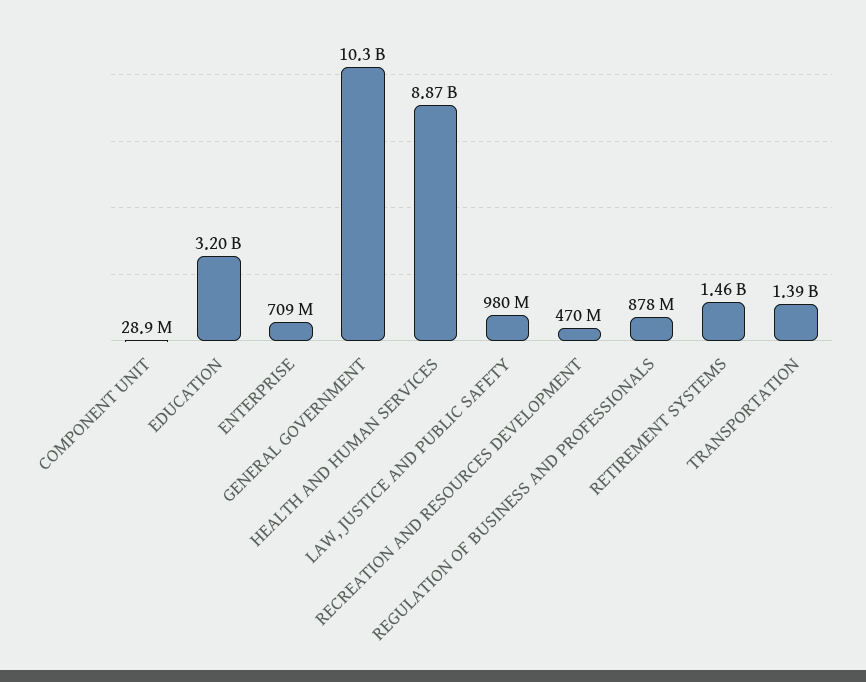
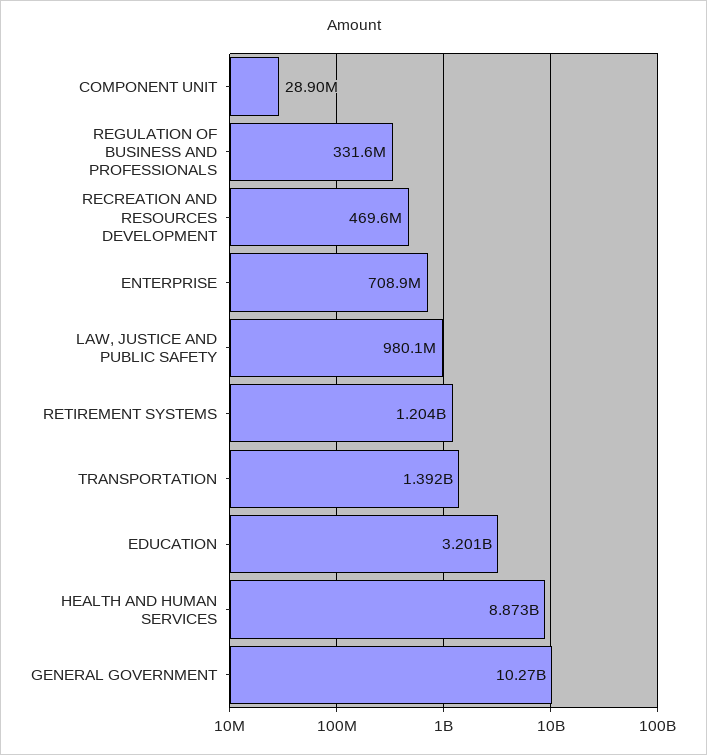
REGULATION OF BUSINESS AND PROFESSIONALS: 878000000 -> 331600000
RETIREMENT SYSTEMS: 1460000000 -> 1204000000

